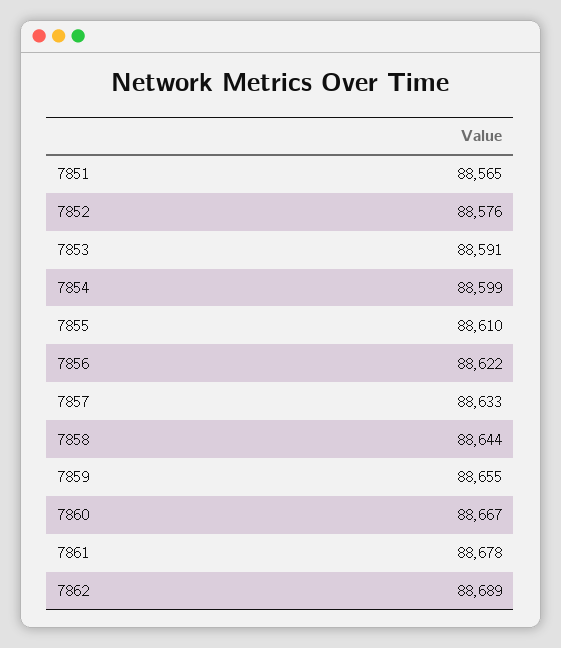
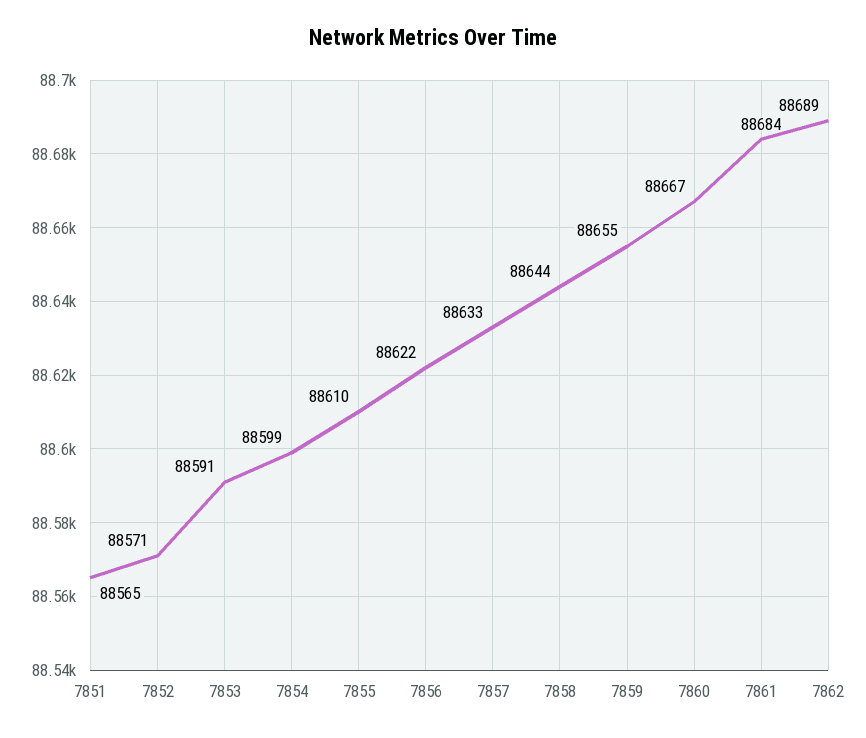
7852: 88576 -> 88571
7861: 88678 -> 88684

